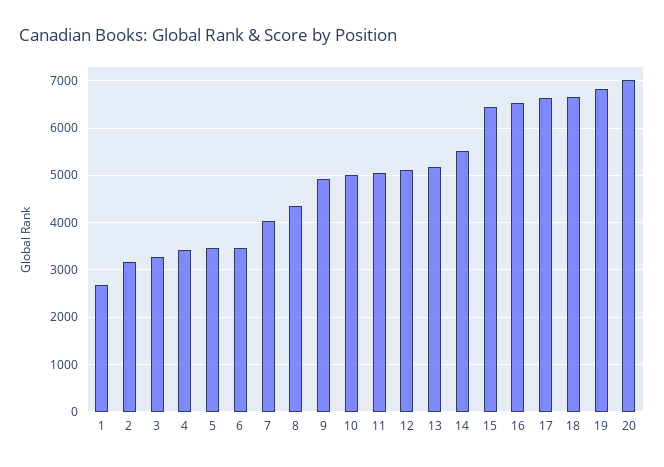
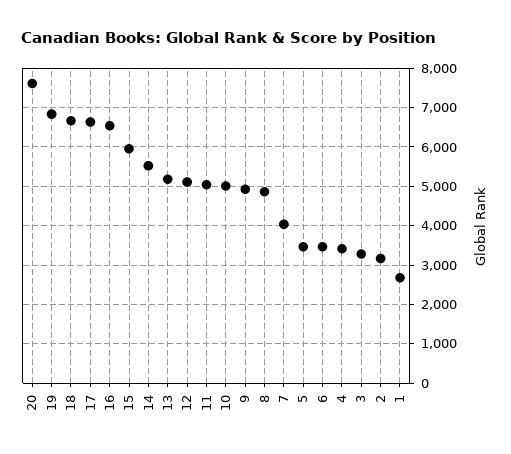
8: 4400 -> 4800
15: 6400 -> 6000
20: 7000 -> 7600

